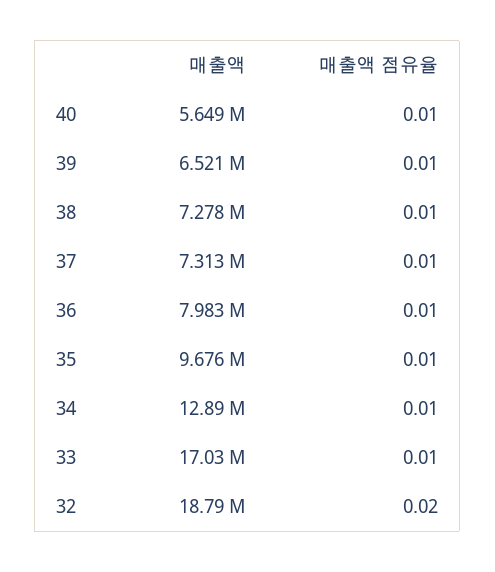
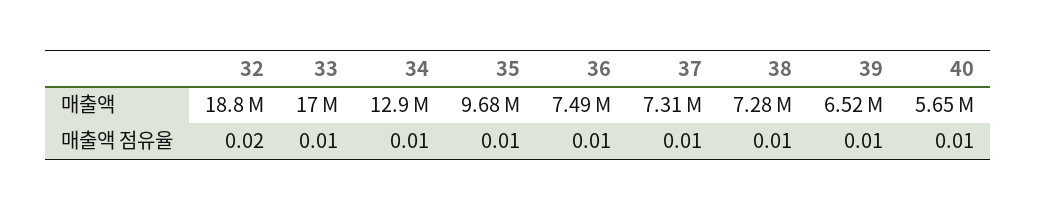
매출액, 36: 7983000 -> 7490000

